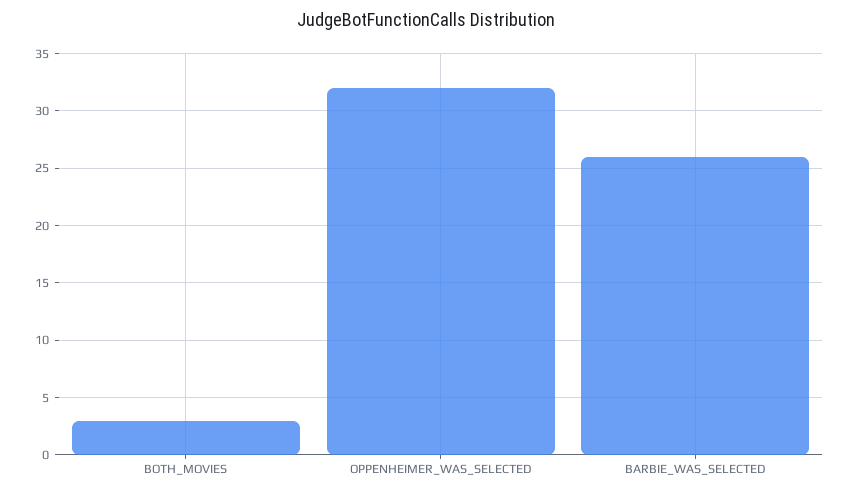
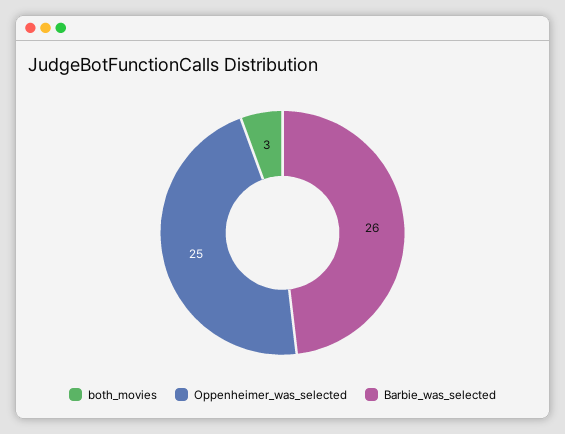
OPPENHEIMER_WAS_SELECTED: 32 -> 25

